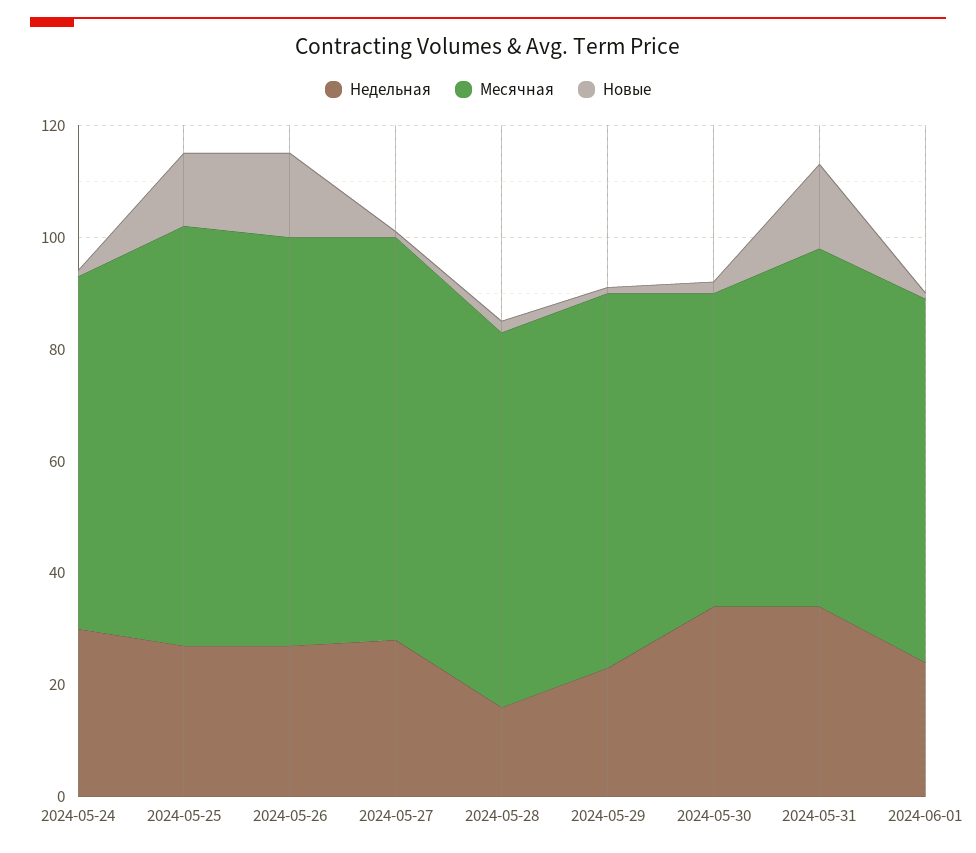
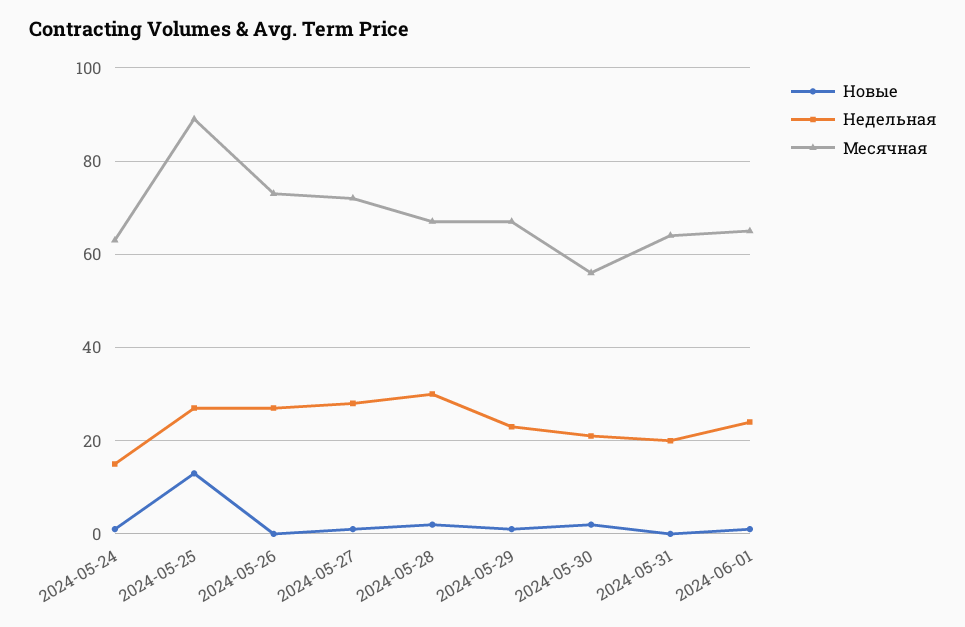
Недельная, 2024-05-24: 30 -> 15
Месячная, 2024-05-25: 75 -> 90
Новые, 2024-05-26: 15 -> 0
Недельная, 2024-05-28: 15 -> 30
Недельная, 2024-05-30: 35 -> 20
Недельная, 2024-05-31: 35 -> 20
Новые, 2024-05-31: 15 -> 0

